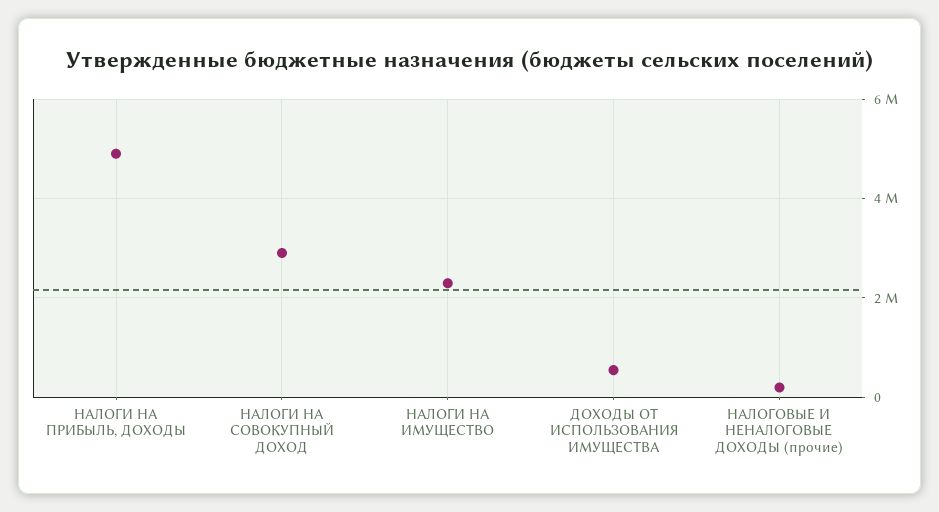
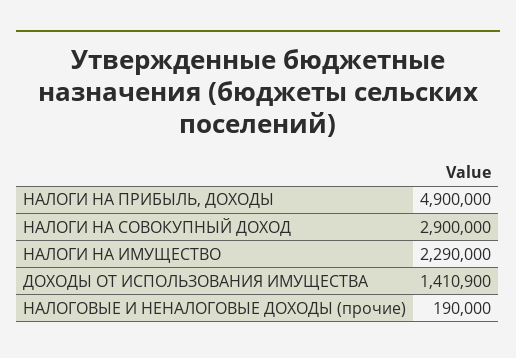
ДОХОДЫ ОТ ИСПОЛЬЗОВАНИЯ ИМУЩЕСТВА: 600000 -> 1410900

